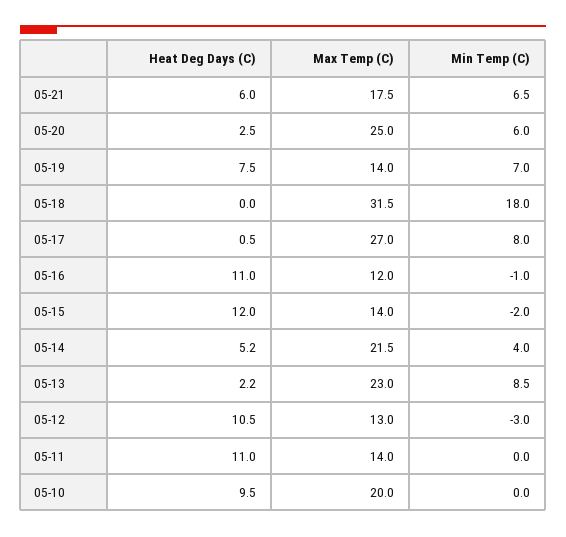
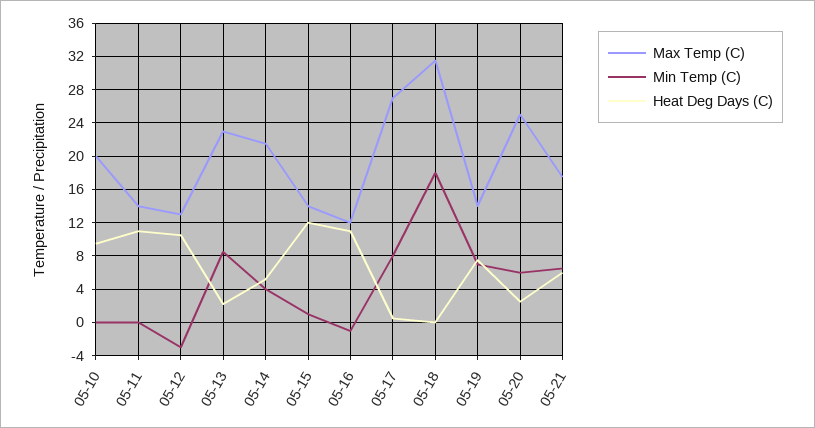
Min Temp (C), 05-15: -2 -> 1

